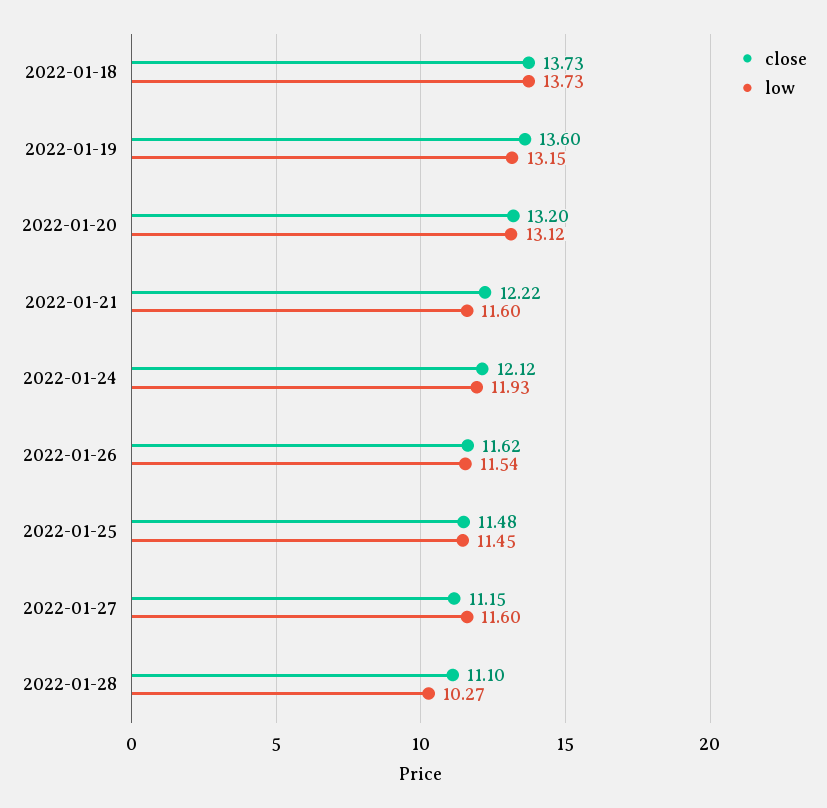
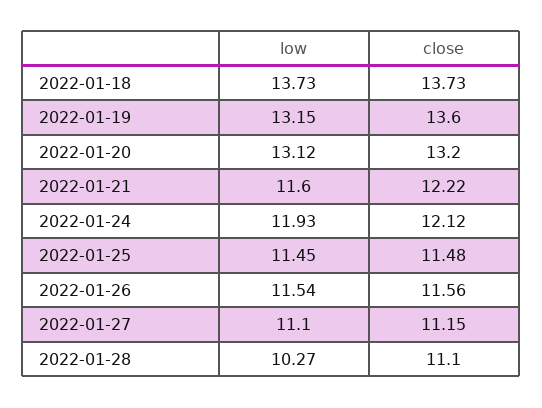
close, 2022-01-26: 11.62 -> 11.56
low, 2022-01-27: 11.6 -> 11.1

